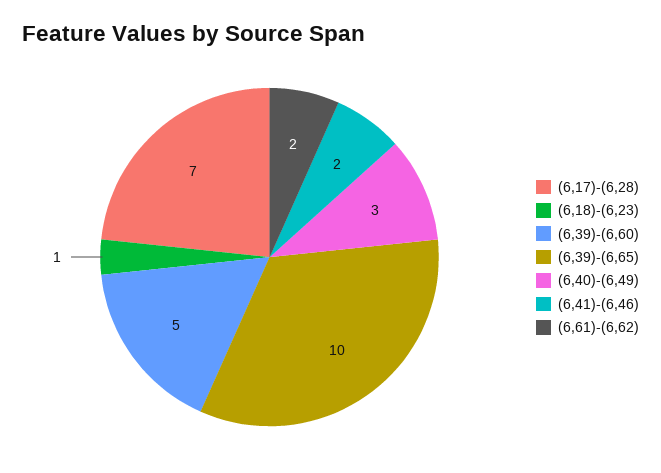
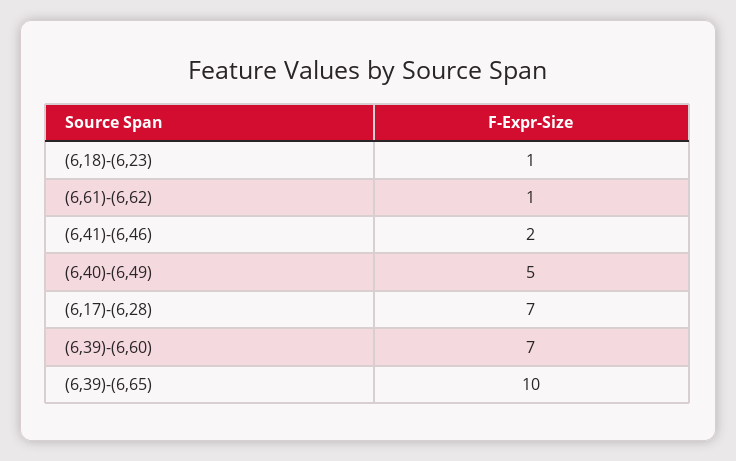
(6,39)-(6,60): 5 -> 7
(6,40)-(6,49): 3 -> 5
(6,61)-(6,62): 2 -> 1

